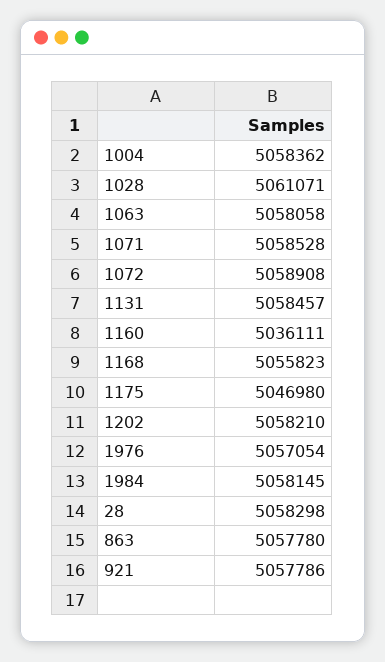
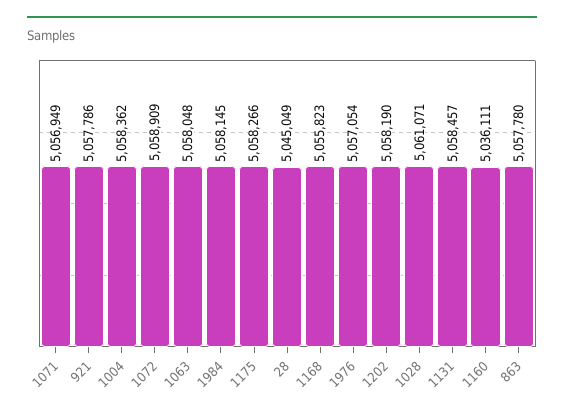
1063: 5058058 -> 5058048
1071: 5058528 -> 5056949
1072: 5058908 -> 5058909
1175: 5046980 -> 5058266
1202: 5058210 -> 5058190
28: 5058298 -> 5045049

